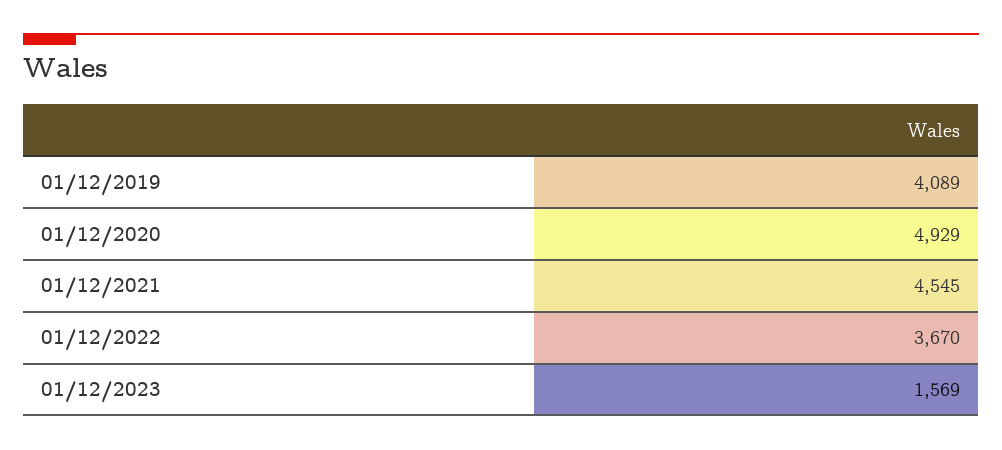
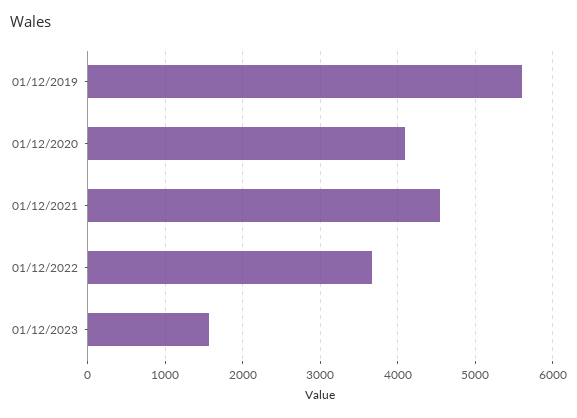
01/12/2019: 4089 -> 5600
01/12/2020: 4929 -> 4100

